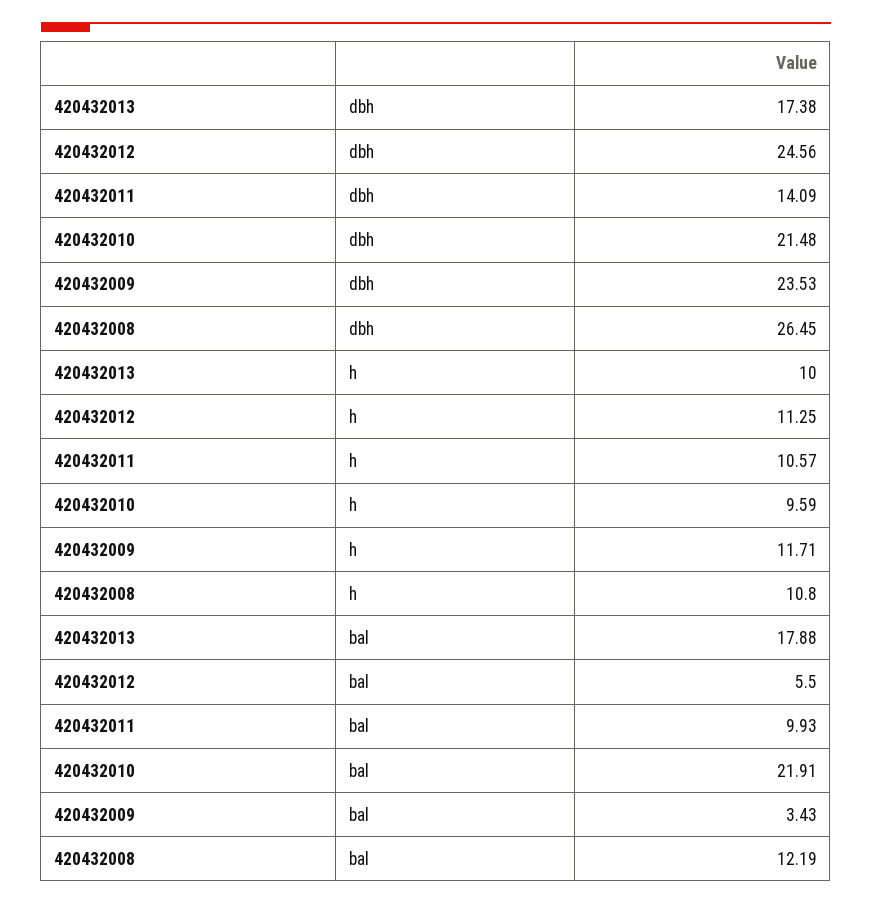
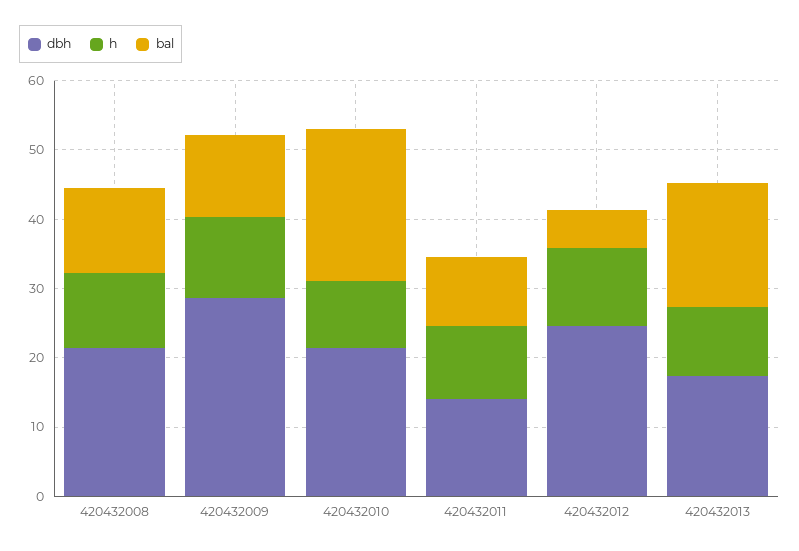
dbh, 420432009: 23.53 -> 28
dbh, 420432008: 26.45 -> 22
bal, 420432009: 3.43 -> 12

